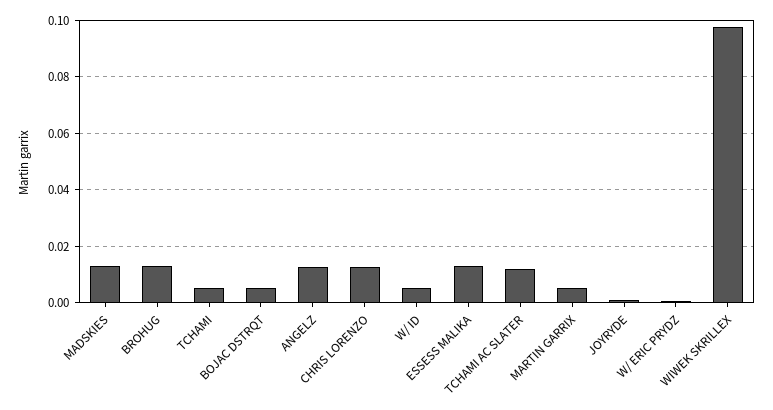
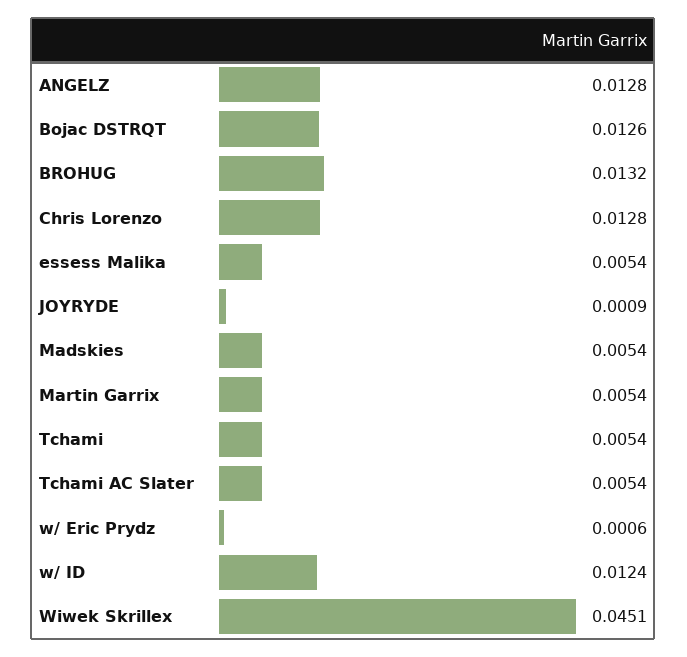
MADSKIES: 0.0125 -> 0.0054
BOJAC DSTRQT: 0.005 -> 0.0126
W/ ID: 0.005 -> 0.0124
ESSESS MALIKA: 0.0125 -> 0.0054
TCHAMI AC SLATER: 0.0125 -> 0.0054
WIWEK SKRILLEX: 0.0975 -> 0.0451

